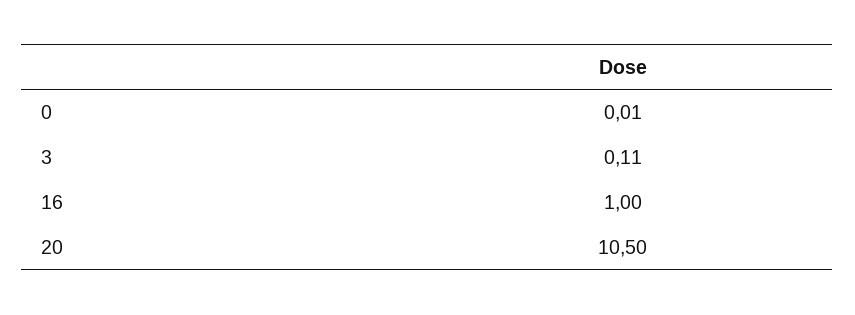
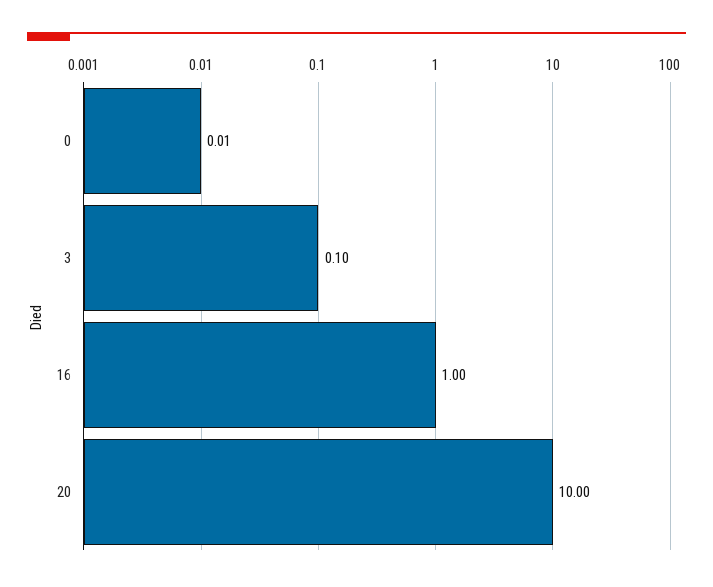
3: 0.11 -> 0.1
20: 10.5 -> 10

